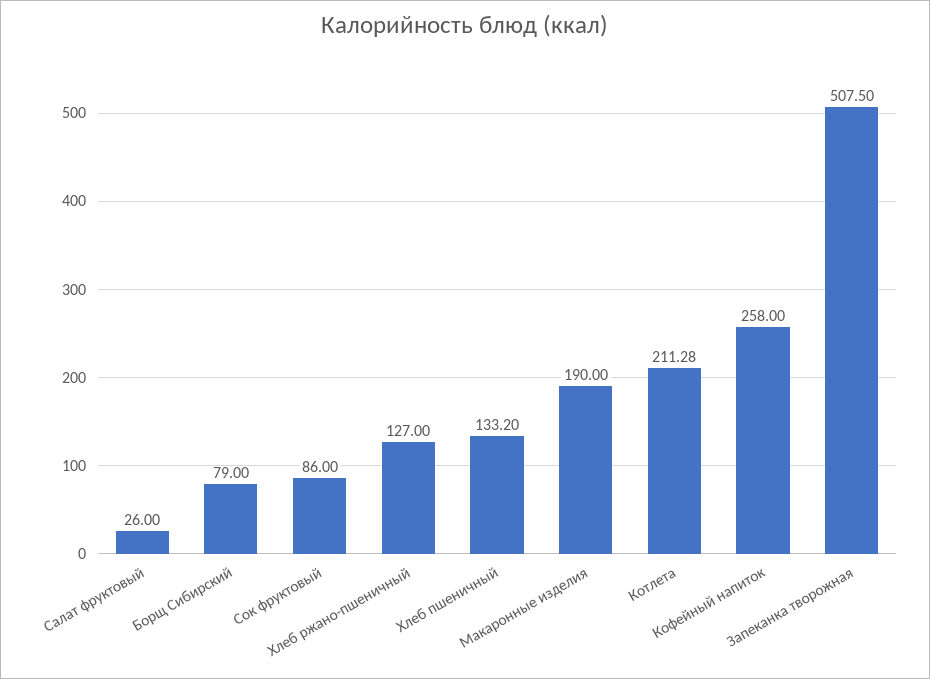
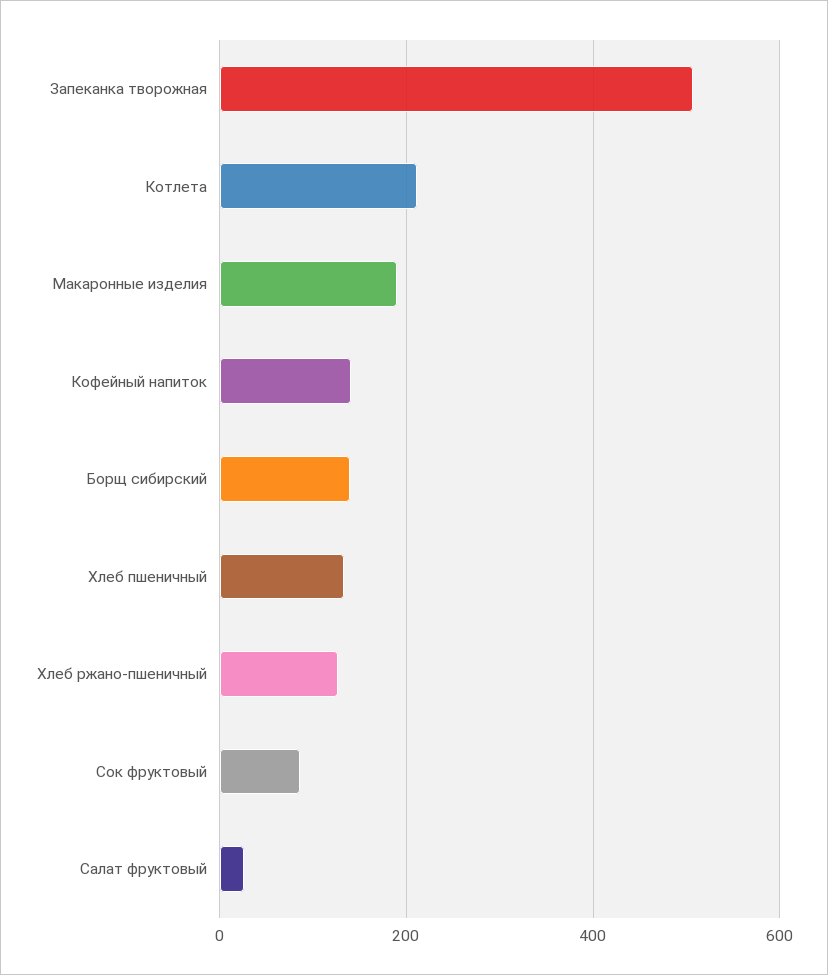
Борщ Сибирский: 79 -> 140
Кофейный напиток: 258 -> 140

